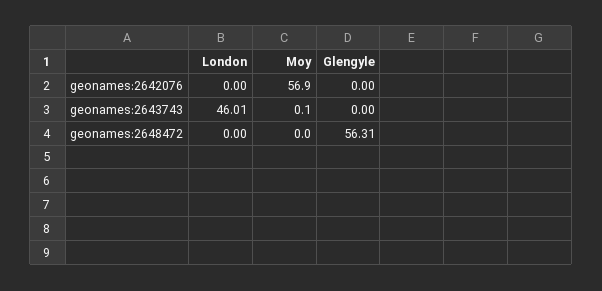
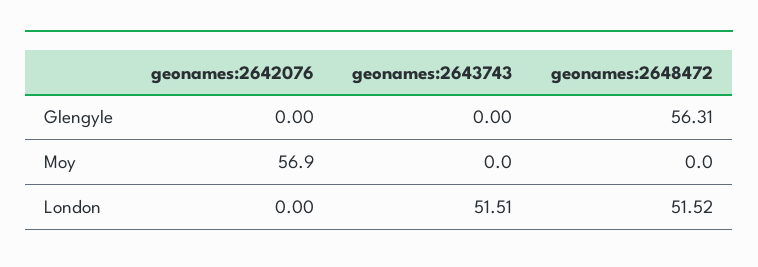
London, geonames:2643743: 46.01 -> 51.51
Moy, geonames:2643743: 0.1 -> 0
London, geonames:2648472: 0 -> 51.52

